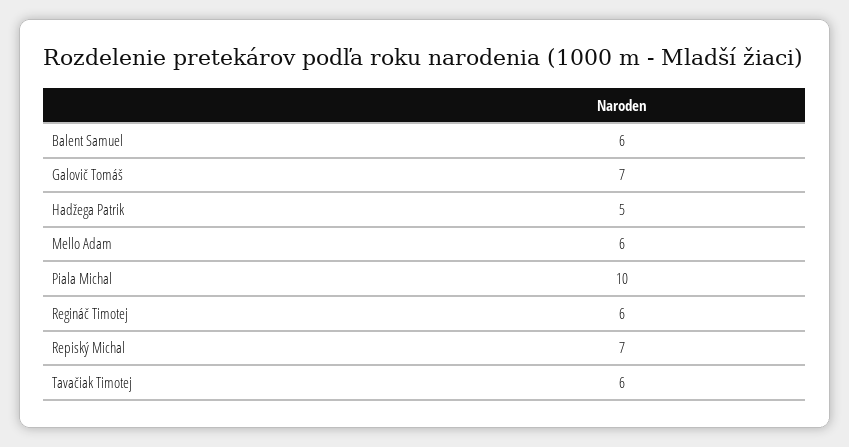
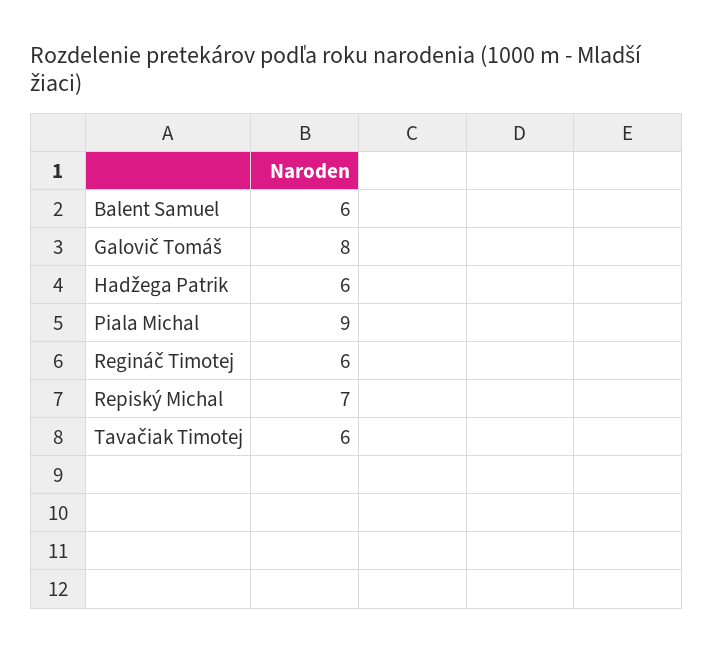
Galovič Tomáš: 7 -> 8
Hadžega Patrik: 5 -> 6
Mello Adam: 6 -> none
Piala Michal: 10 -> 9

